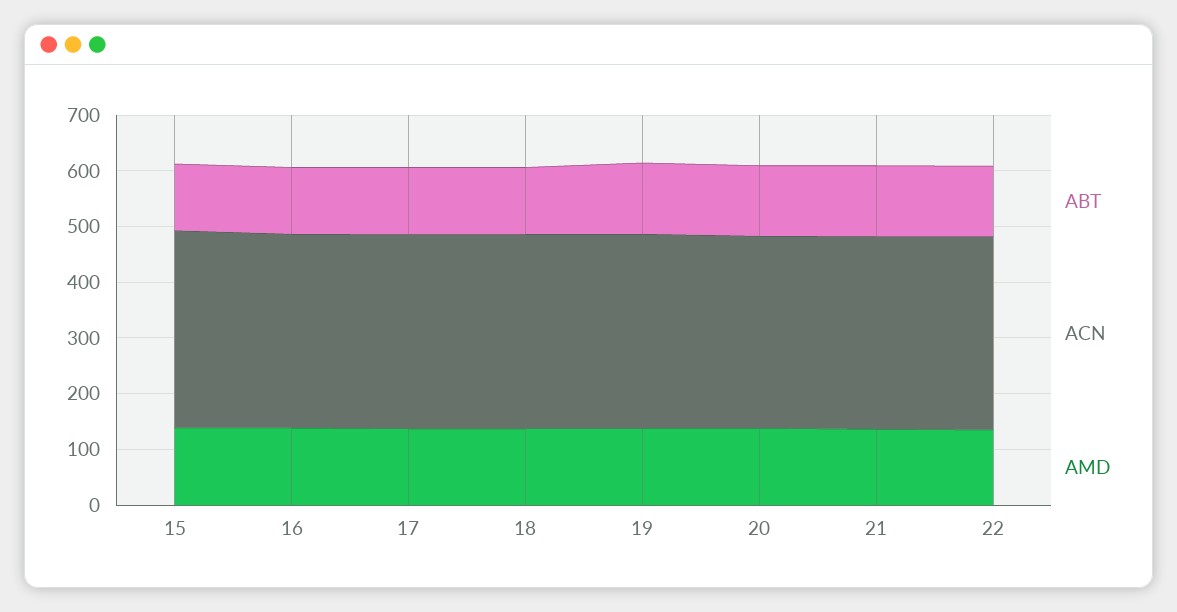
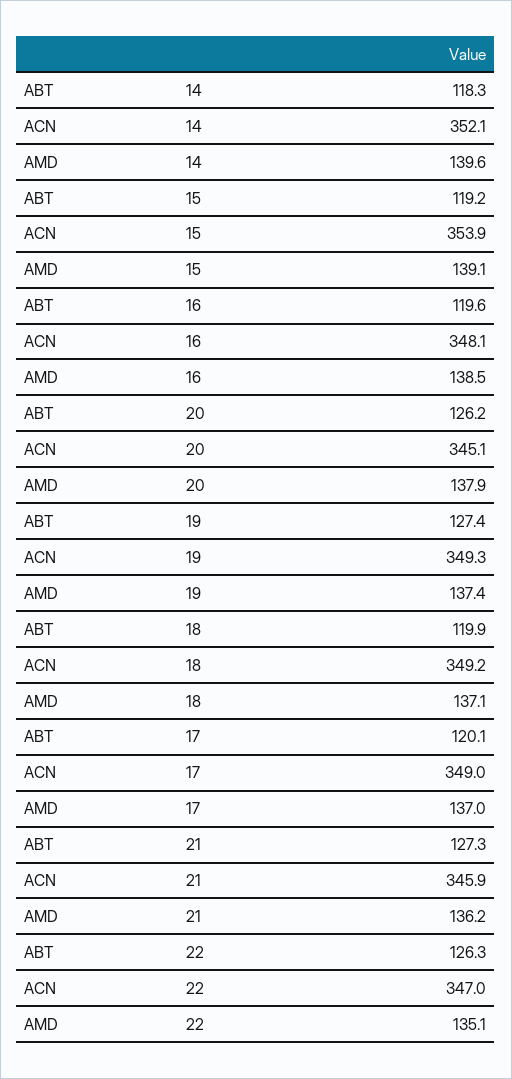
ABT, 14: none -> 118.3
ACN, 14: none -> 352.1
AMD, 14: none -> 139.6

